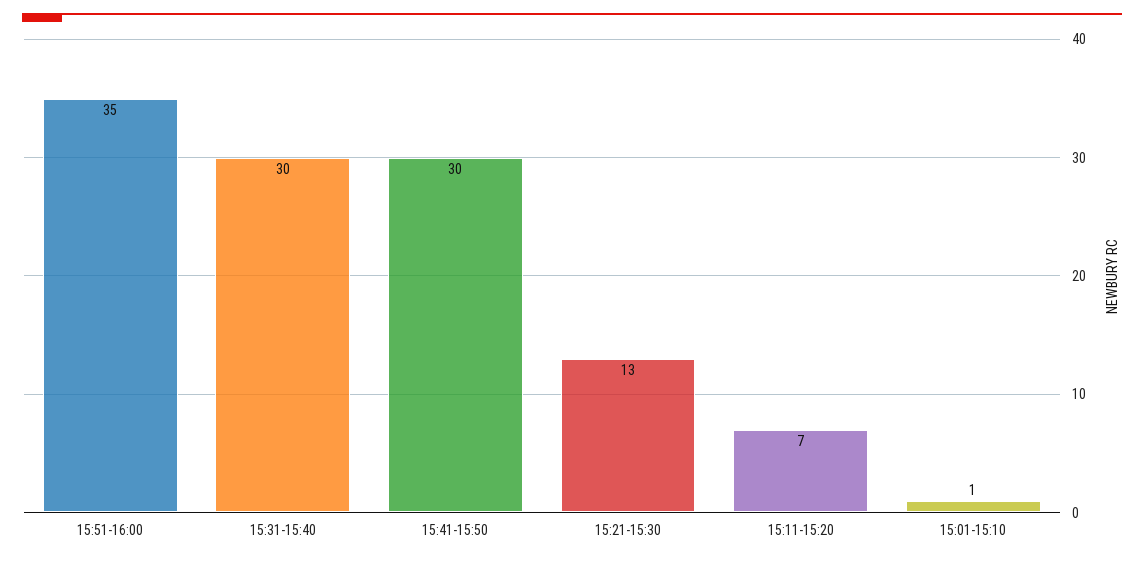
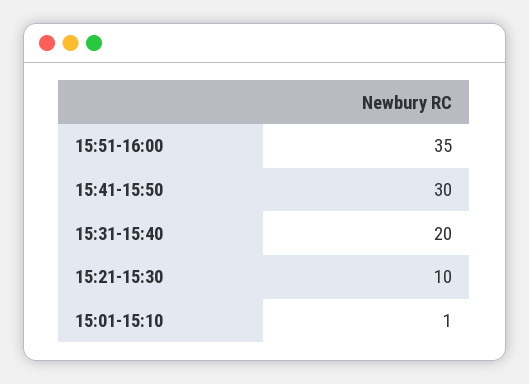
15:31-15:40: 30 -> 20
15:21-15:30: 13 -> 10
15:11-15:20: 7 -> none

